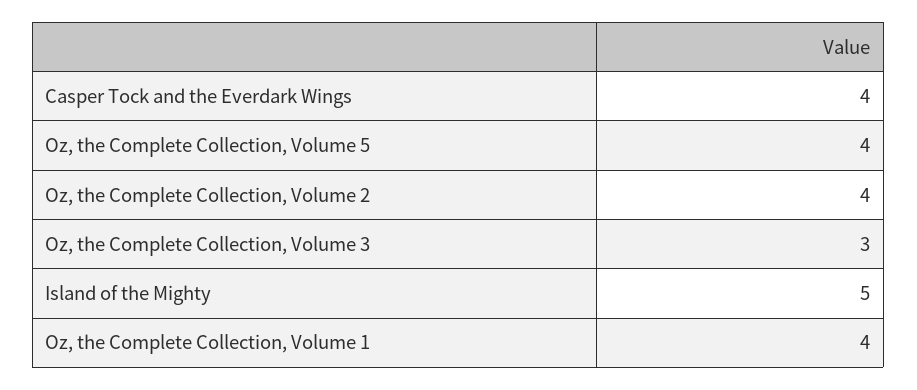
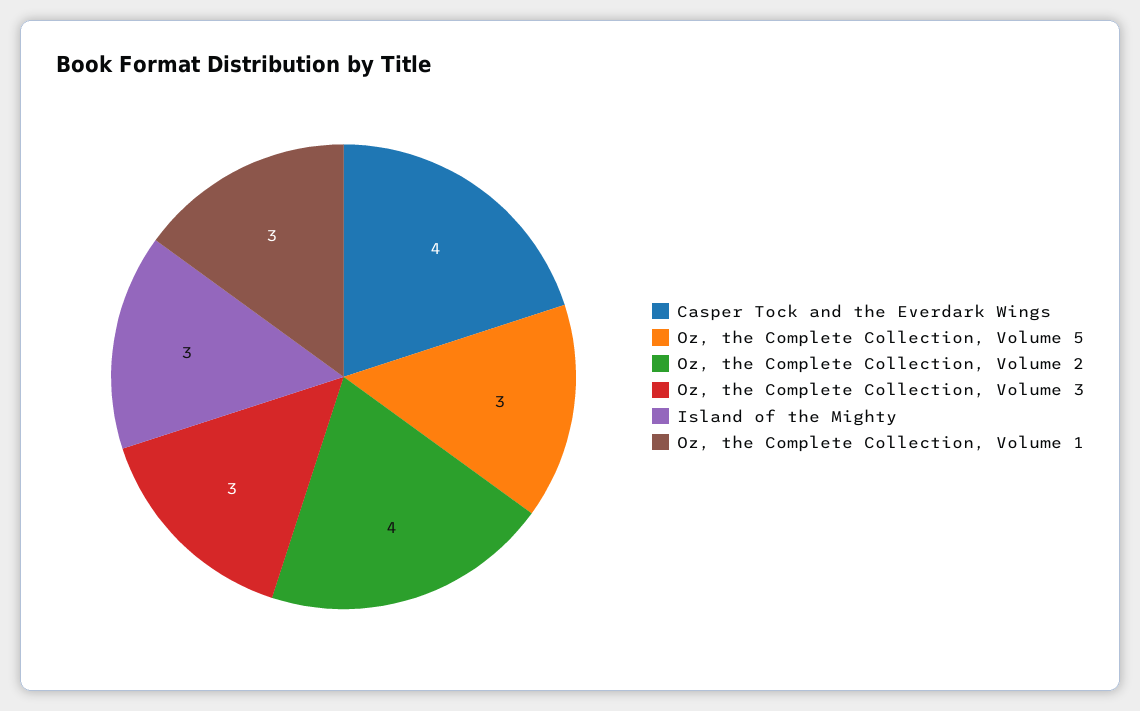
Oz, the Complete Collection, Volume 5: 4 -> 3
Island of the Mighty: 5 -> 3
Oz, the Complete Collection, Volume 1: 4 -> 3

